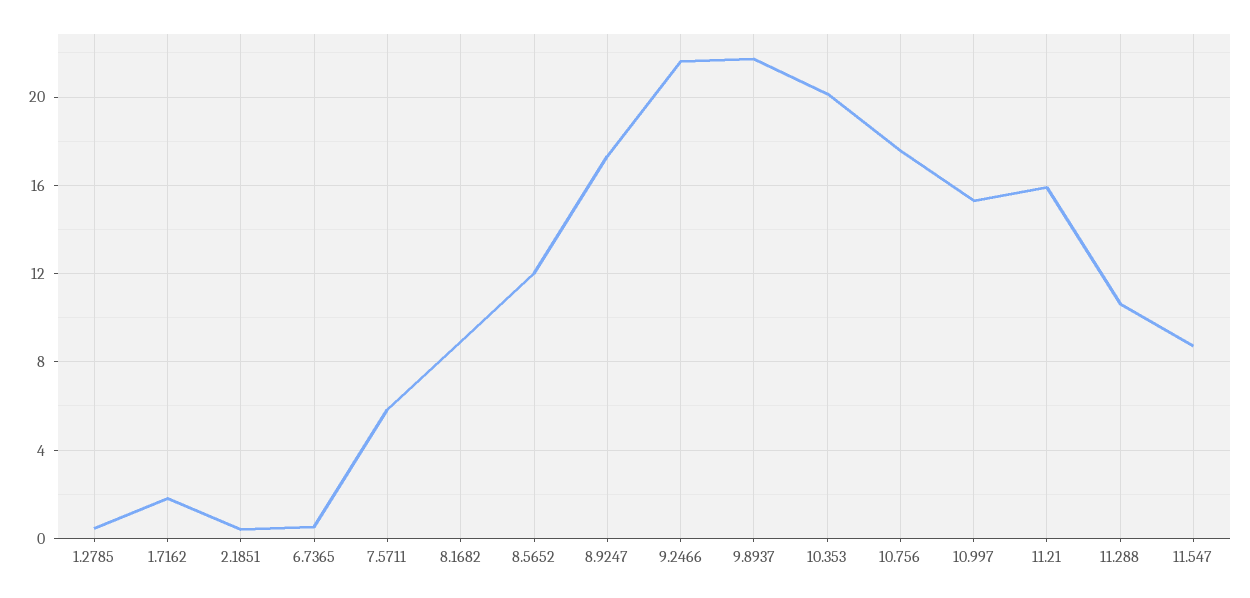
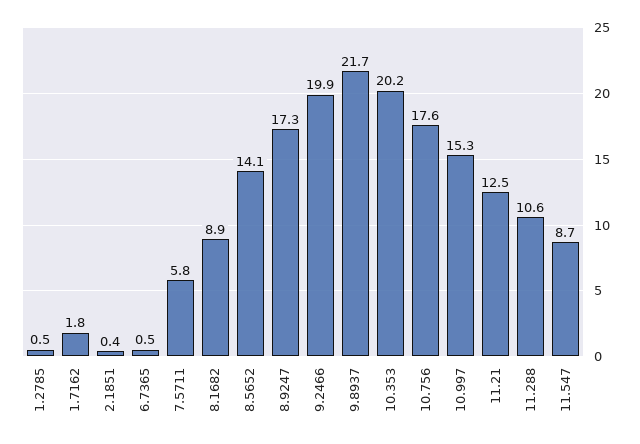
8.5652: 12 -> 14.1
9.2466: 21.5 -> 19.9
11.21: 16 -> 12.5

